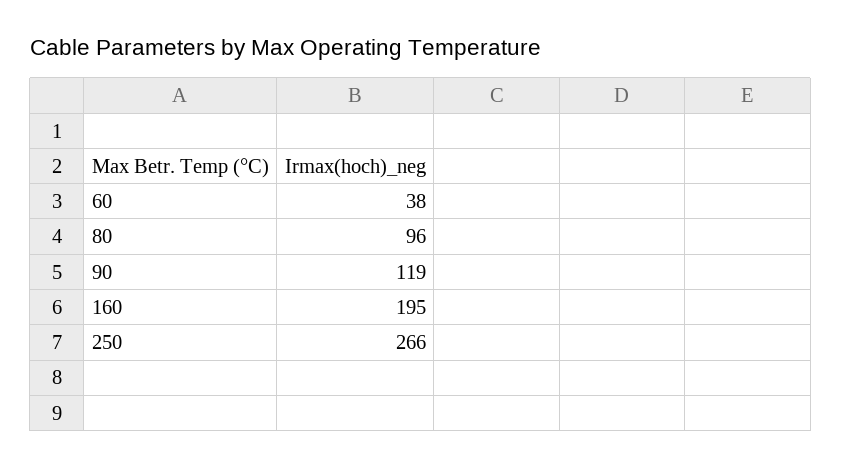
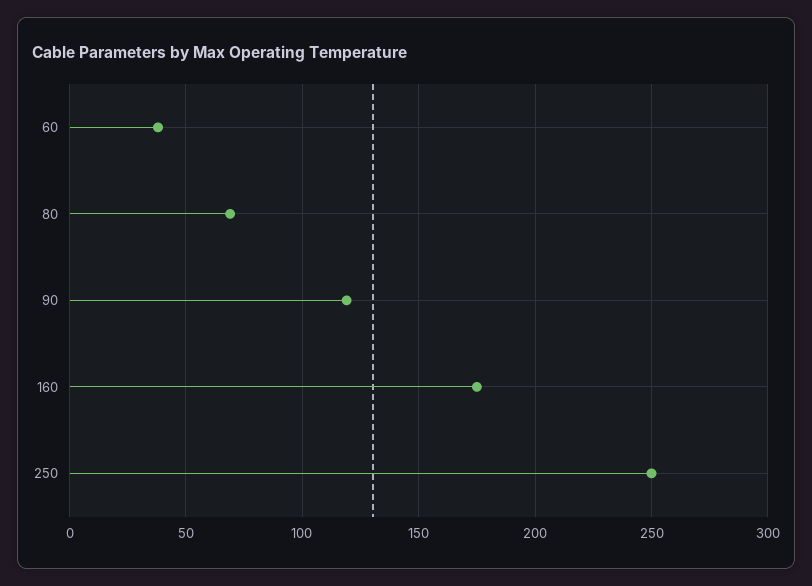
80: 96 -> 70
160: 195 -> 175
250: 266 -> 250

